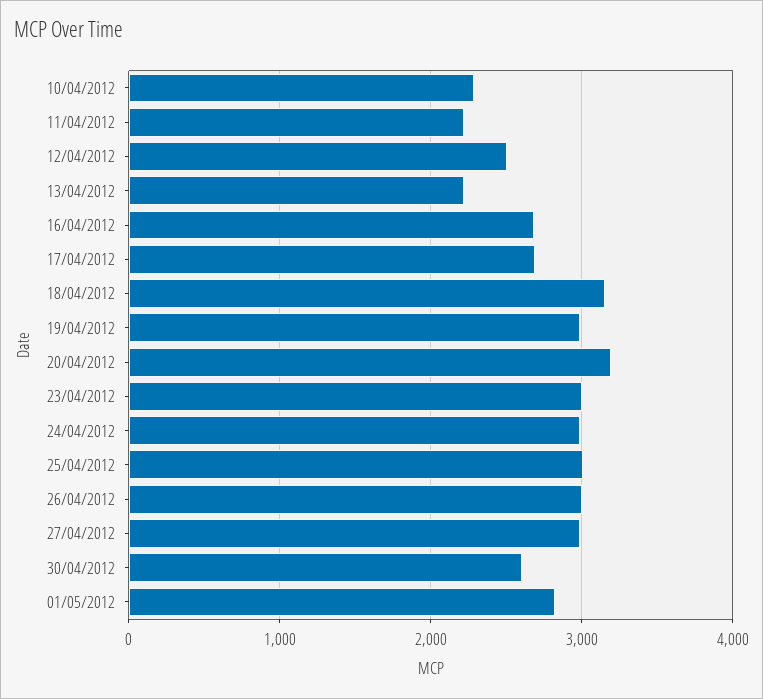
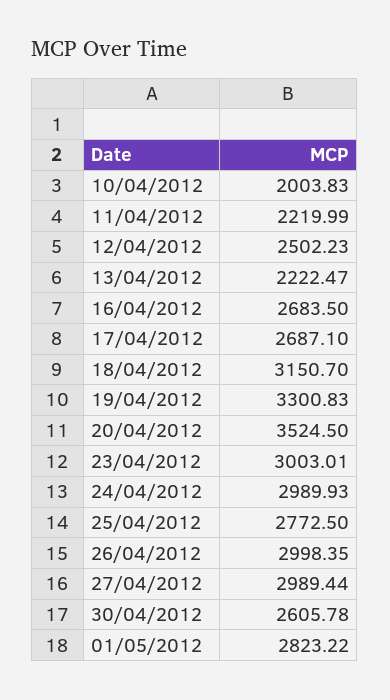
10/04/2012: 2300 -> 2003.83
19/04/2012: 3000 -> 3300.83
20/04/2012: 3200 -> 3524.5
25/04/2012: 3000 -> 2772.5

